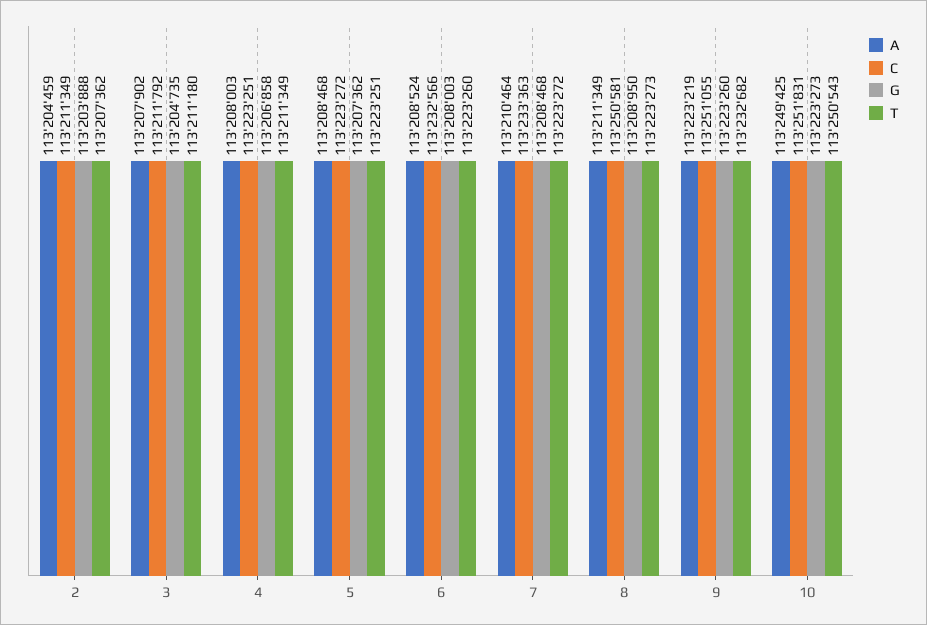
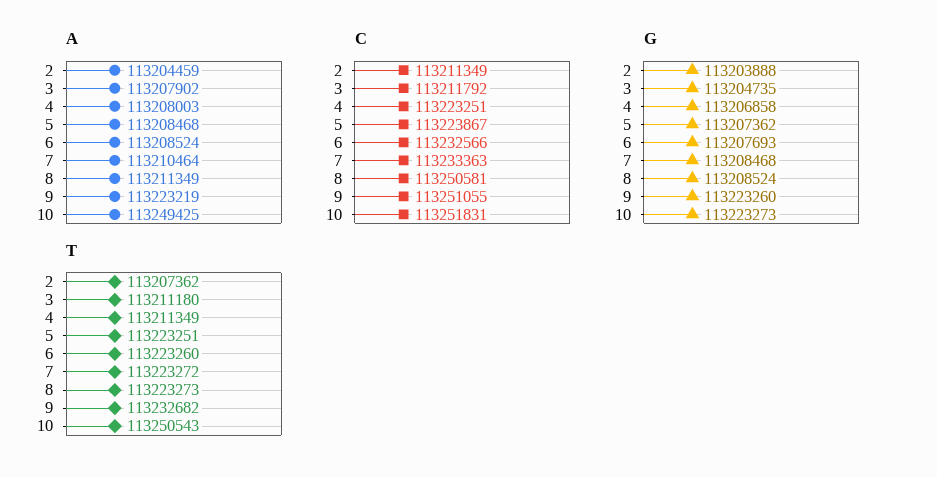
C, 5: 113223272 -> 113223867
G, 6: 113208003 -> 113207693
G, 8: 113208950 -> 113208524

